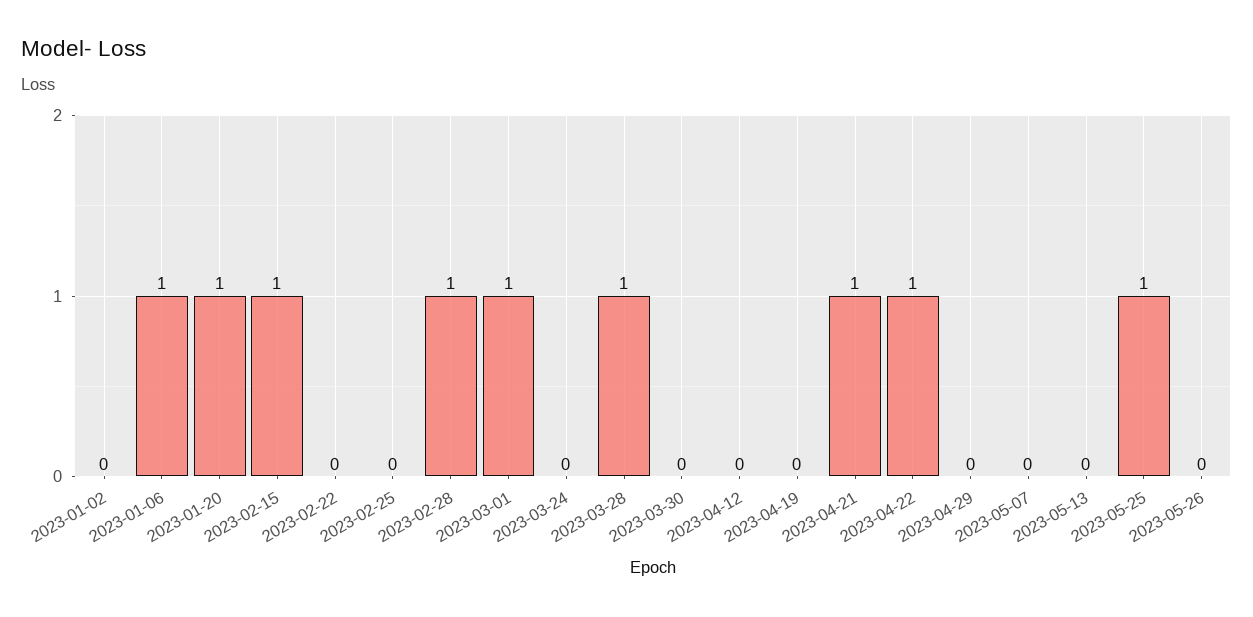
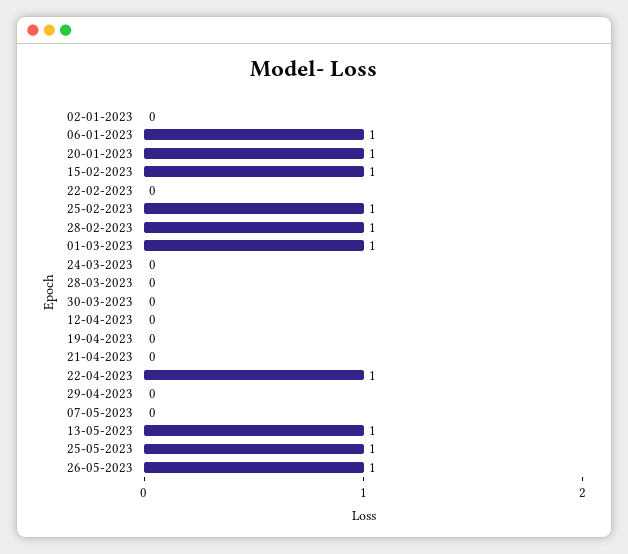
2023-02-25: 0 -> 1
2023-03-28: 1 -> 0
2023-04-21: 1 -> 0
2023-05-13: 0 -> 1
2023-05-26: 0 -> 1

